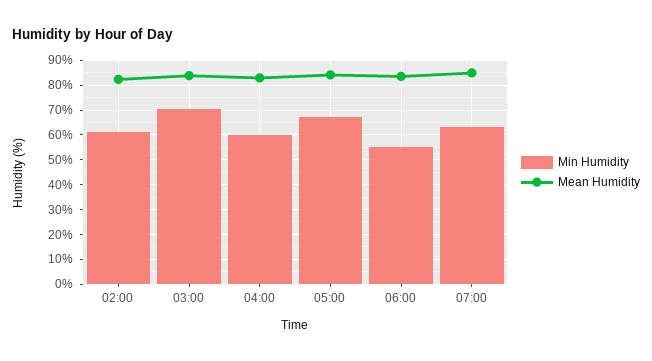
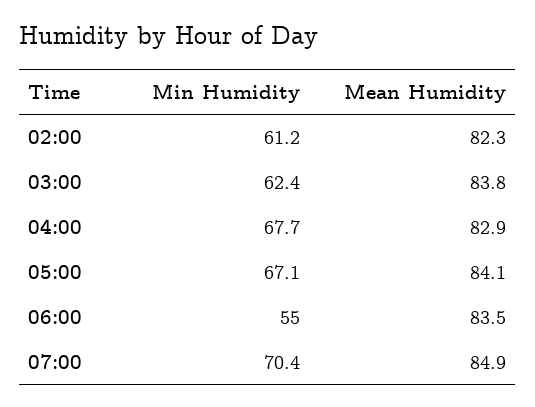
Min Humidity, 03:00: 70 -> 62.4
Min Humidity, 04:00: 60 -> 67.7
Min Humidity, 07:00: 62.5 -> 70.4

